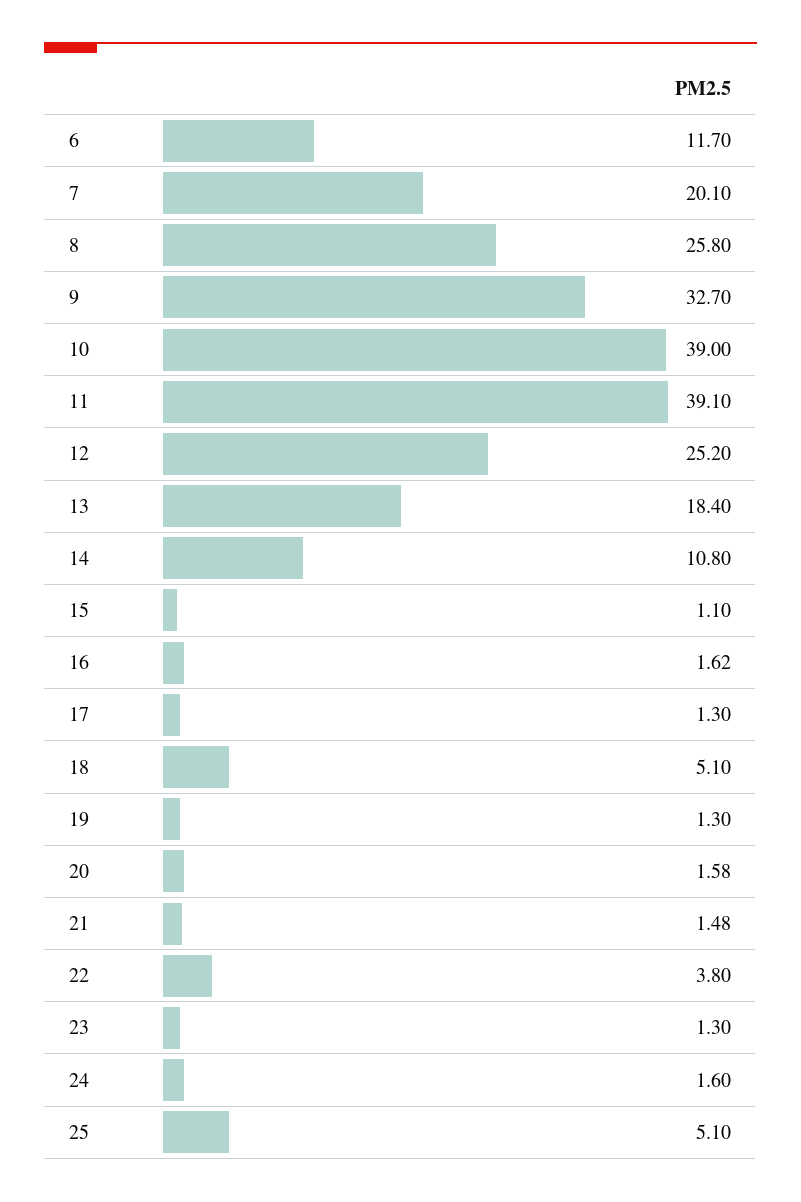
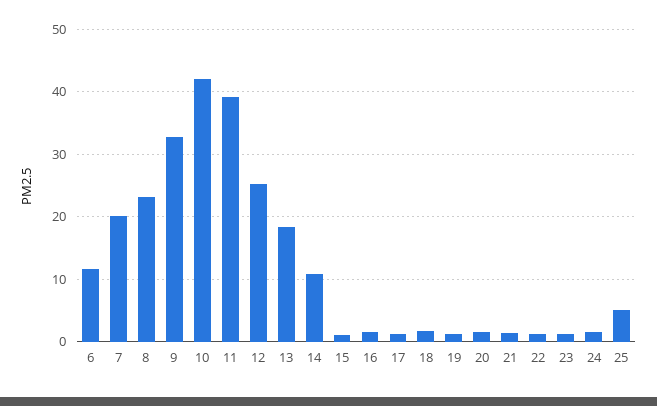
8: 25.8 -> 23
10: 39 -> 42
18: 5.1 -> 2
22: 3.8 -> 1

